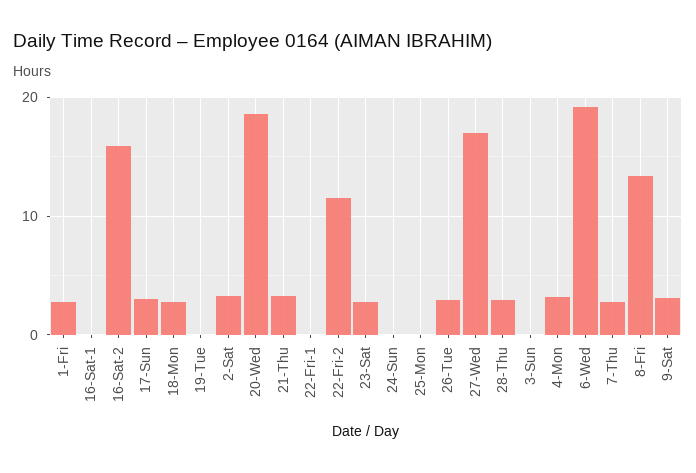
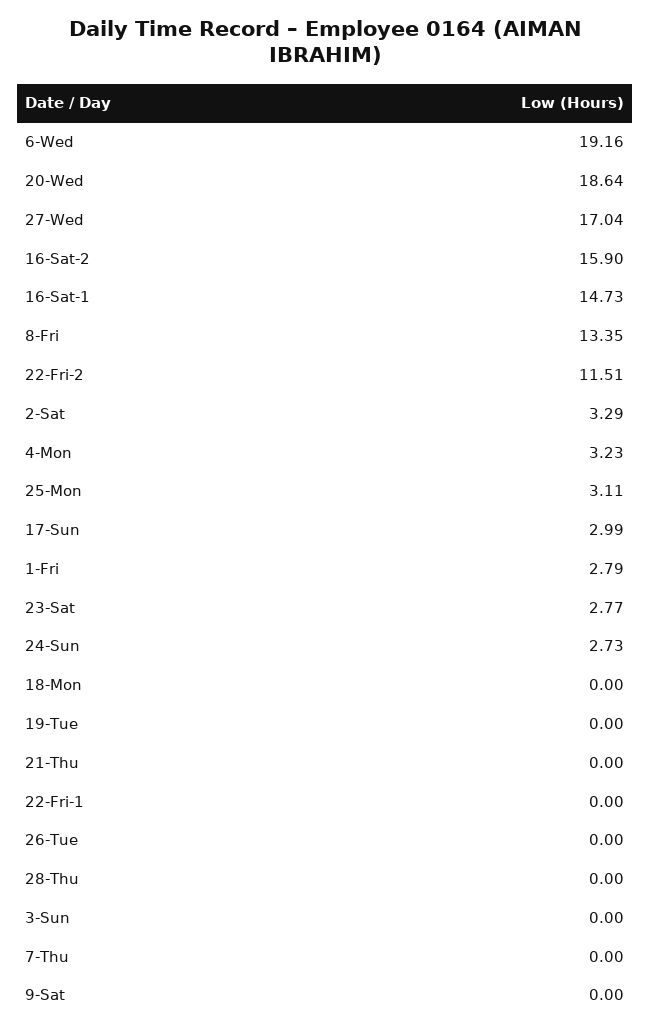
16-Sat-1: 0 -> 14.73
18-Mon: 3 -> 0
21-Thu: 3 -> 0
24-Sun: 0 -> 2.73
25-Mon: 0 -> 3.11
26-Tue: 3 -> 0
28-Thu: 3 -> 0
7-Thu: 3 -> 0
9-Sat: 3 -> 0

